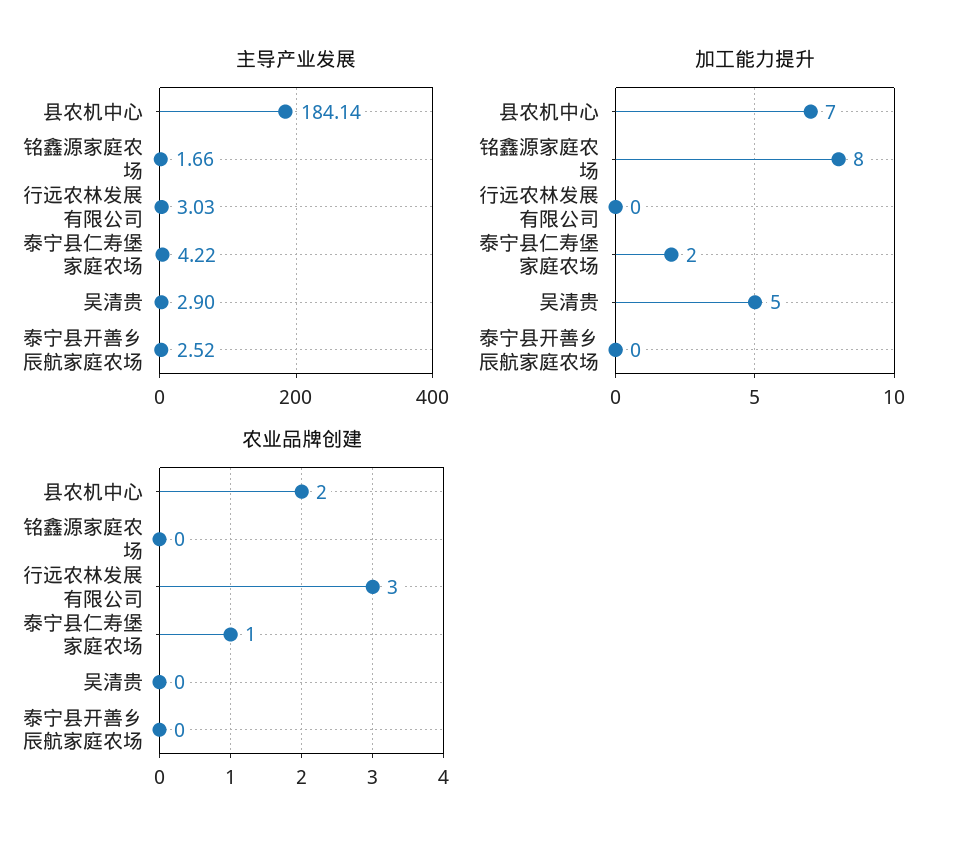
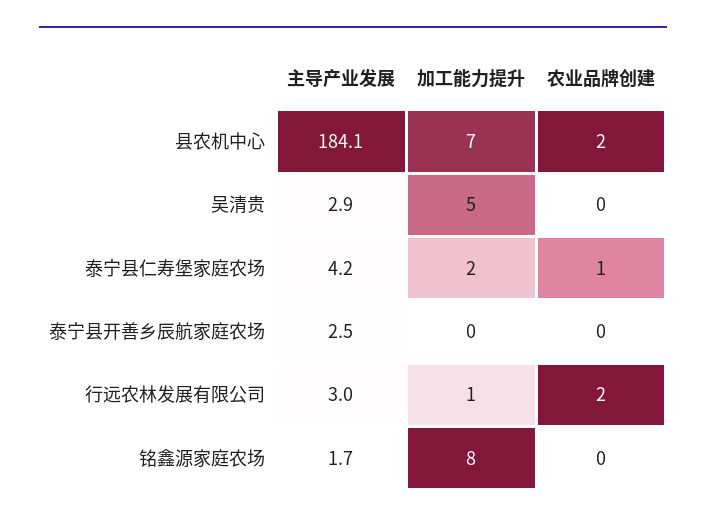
加工能力提升, 行远农林发展有限公司: 0 -> 1
农业品牌创建, 行远农林发展有限公司: 3 -> 2

